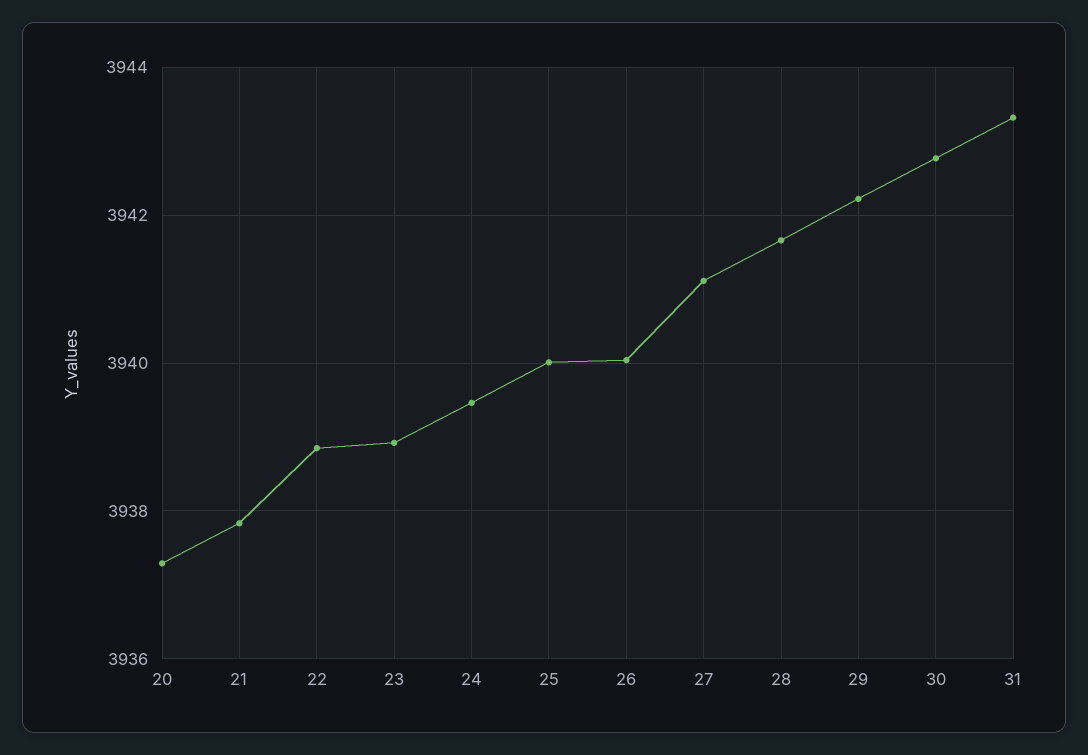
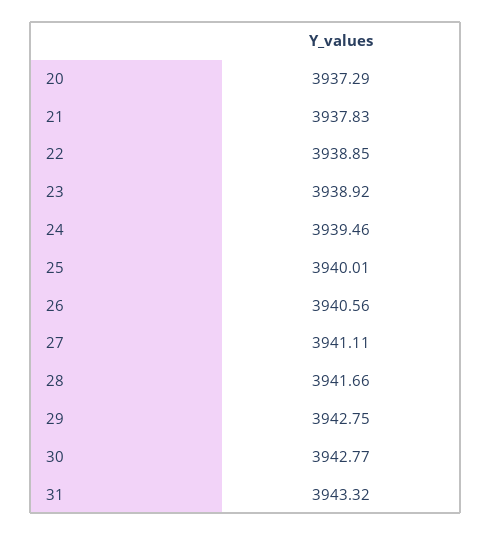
26: 3940 -> 3940.56
29: 3942.2 -> 3942.75

